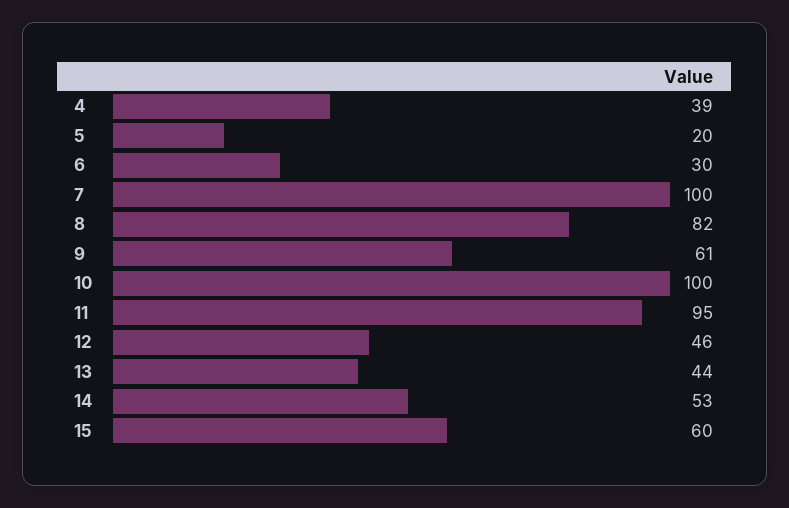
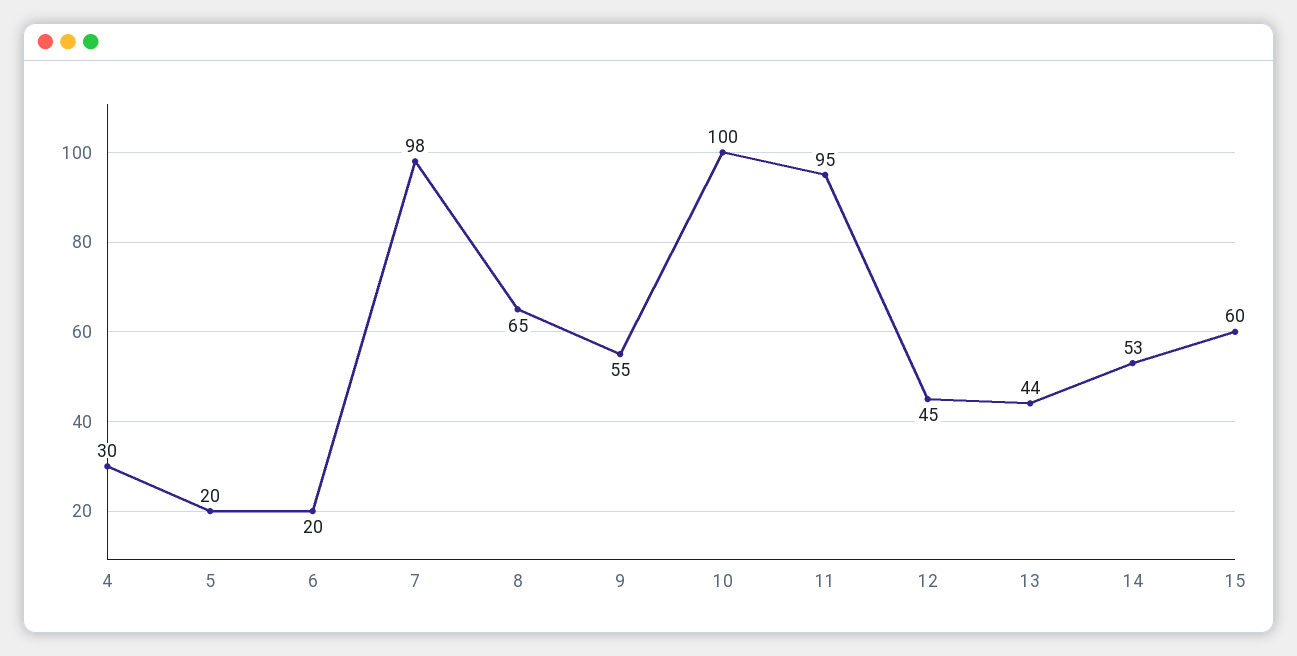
4: 39 -> 30
6: 30 -> 20
7: 100 -> 98
8: 82 -> 65
9: 61 -> 55
12: 46 -> 45

